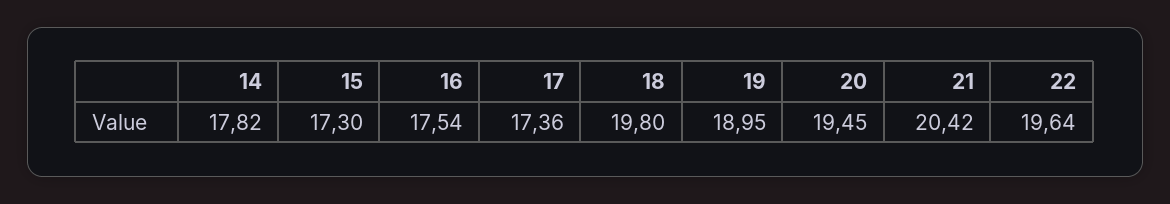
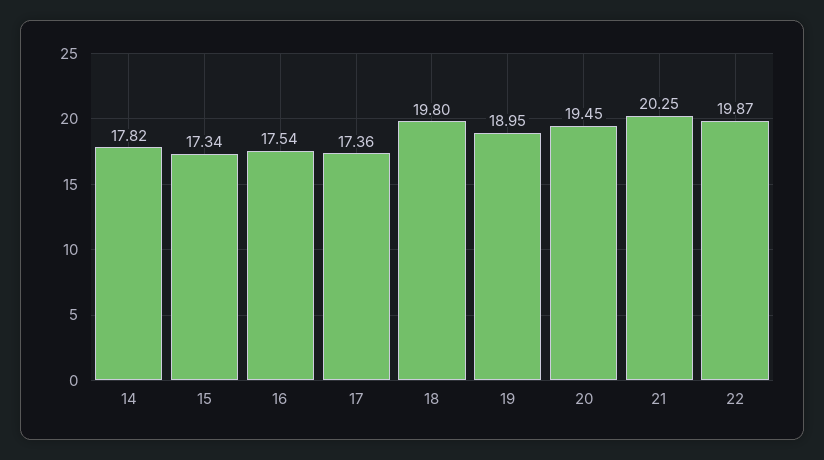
15: 17.3 -> 17.34
21: 20.42 -> 20.25
22: 19.64 -> 19.87

